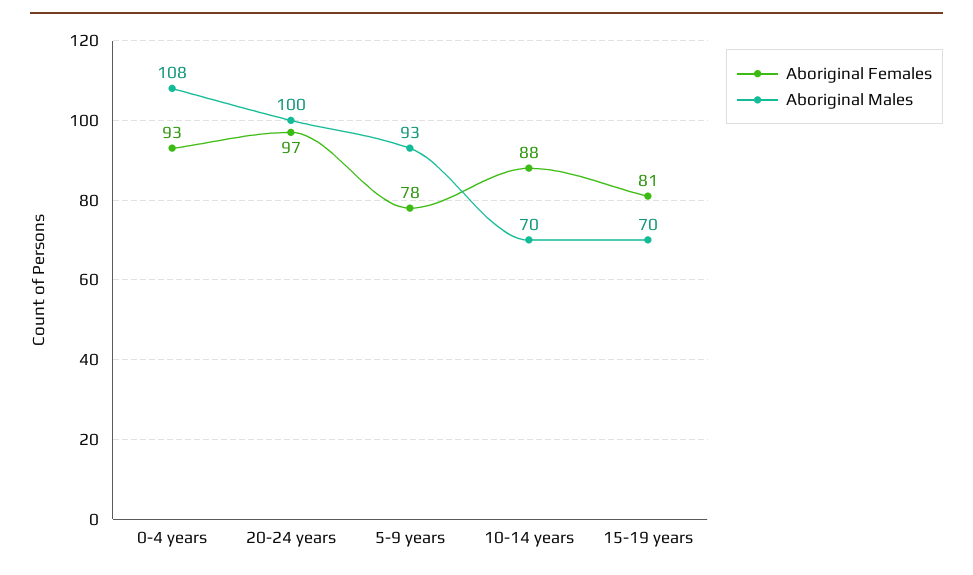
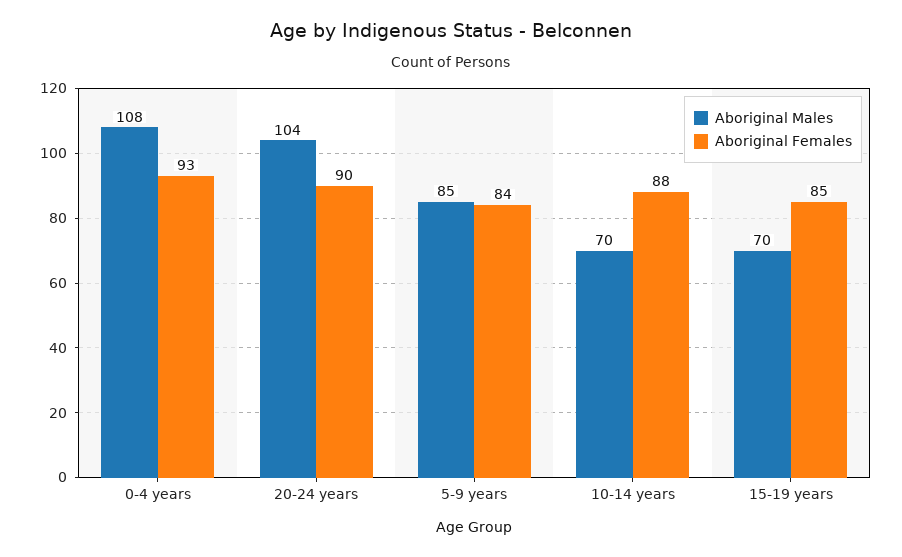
Aboriginal Females, 20-24 years: 97 -> 90
Aboriginal Males, 20-24 years: 100 -> 104
Aboriginal Females, 5-9 years: 78 -> 84
Aboriginal Males, 5-9 years: 93 -> 85
Aboriginal Females, 15-19 years: 81 -> 85

